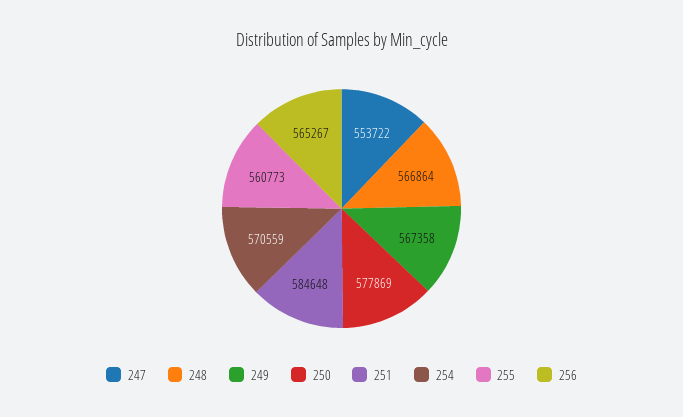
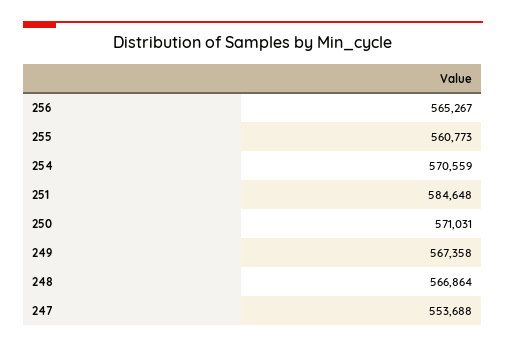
247: 553722 -> 553688
250: 577869 -> 571031

